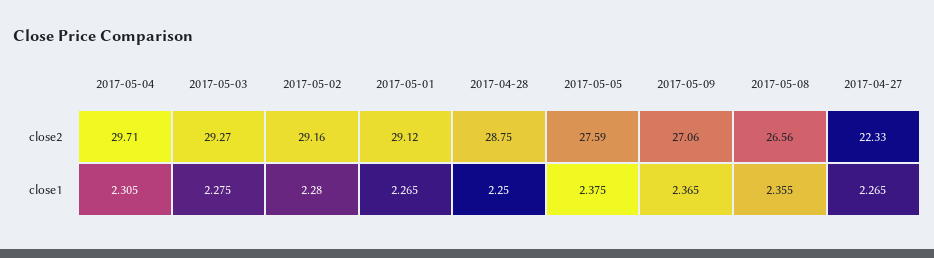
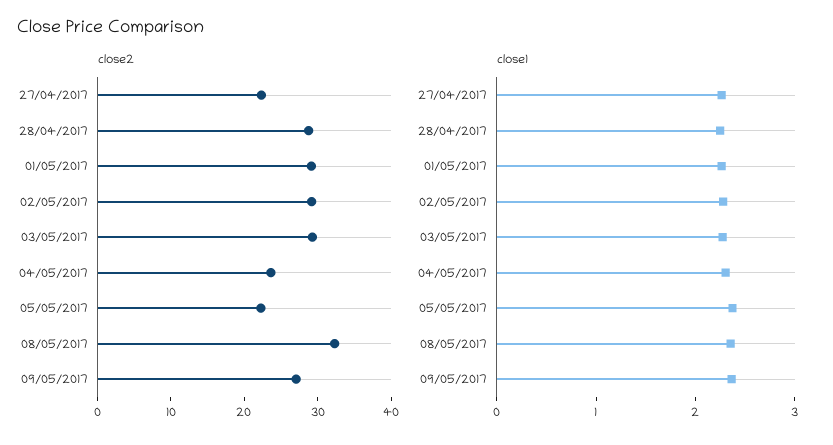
close2, 2017-05-04: 29.71 -> 24
close2, 2017-05-05: 27.59 -> 22
close2, 2017-05-08: 26.56 -> 32

